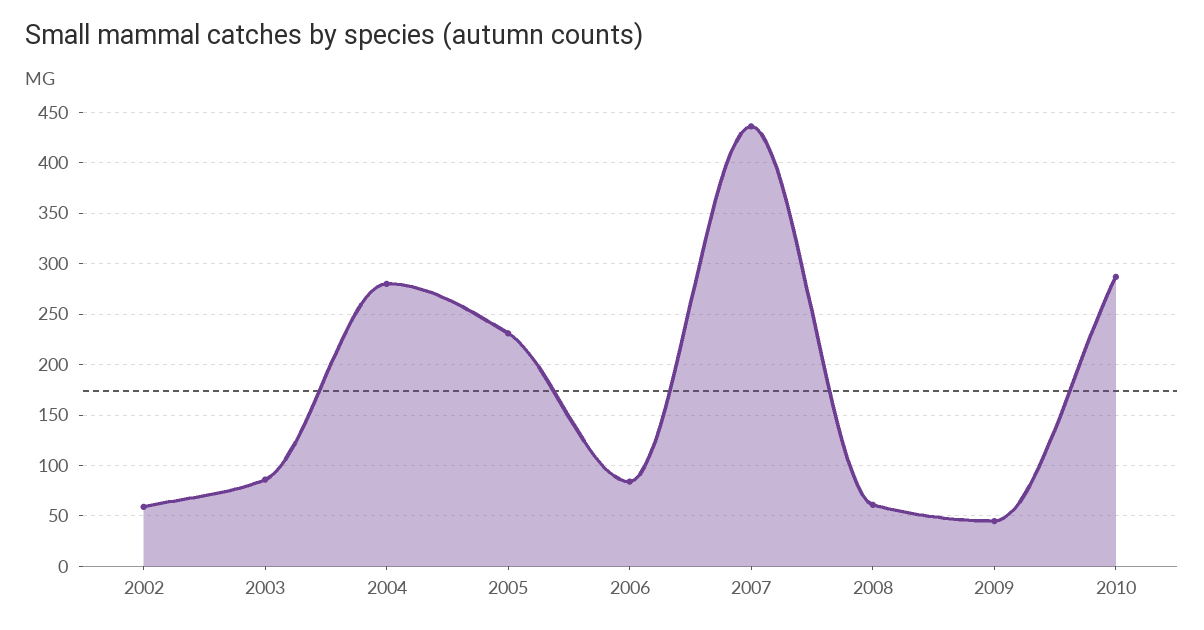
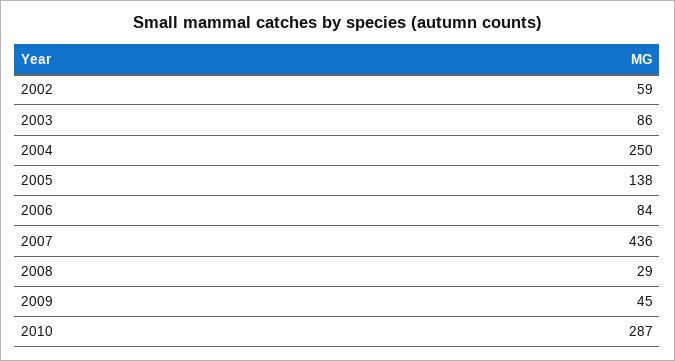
2004: 280 -> 250
2005: 230 -> 138
2008: 60 -> 29

